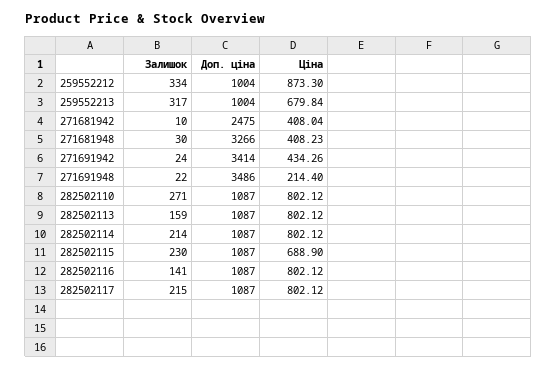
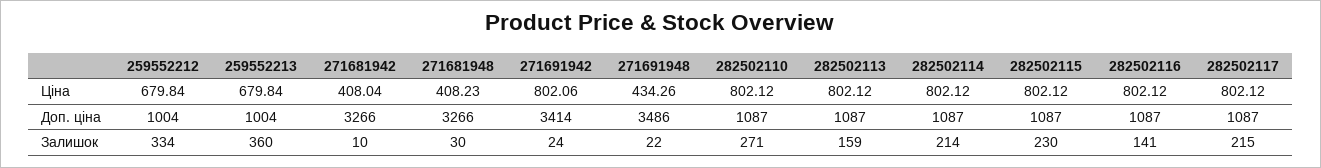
Ціна, 259552212: 873.3 -> 679.84
Залишок, 259552213: 317 -> 360
Доп. ціна, 271681942: 2475 -> 3266
Ціна, 271691942: 434.26 -> 802.06
Ціна, 271691948: 214.4 -> 434.26
Ціна, 282502115: 688.9 -> 802.12

